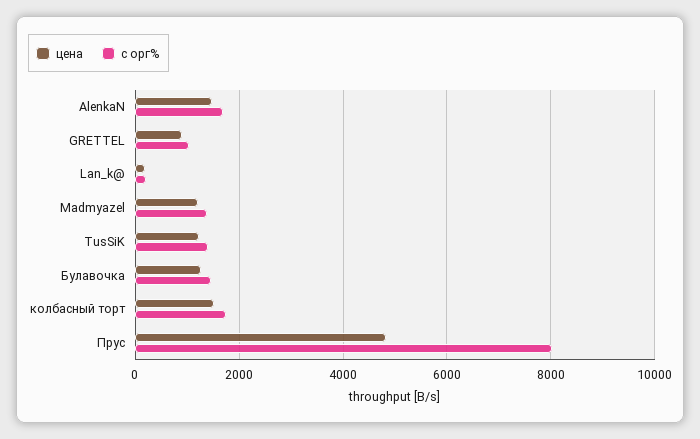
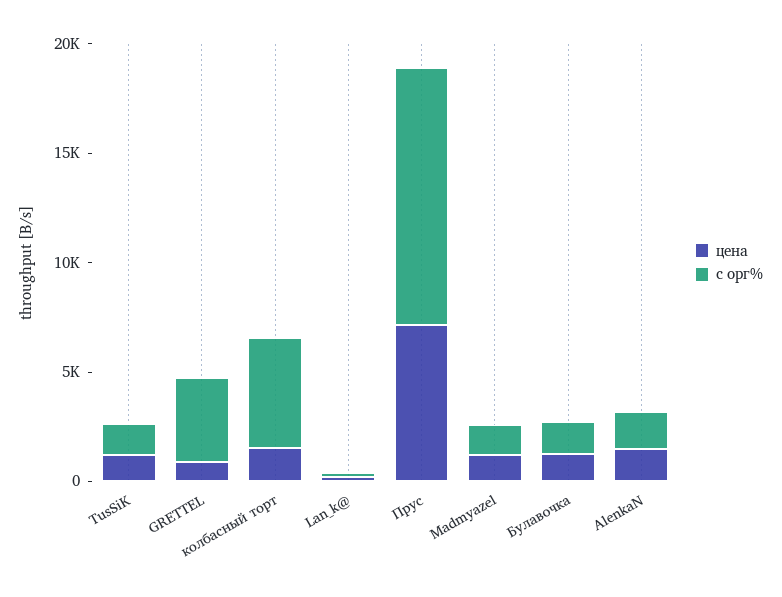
с орг%, GRETTEL: 1000 -> 4000
с орг%, колбасный торт: 1800 -> 5000
цена, Прус: 4800 -> 7000
с орг%, Прус: 8000 -> 12000

